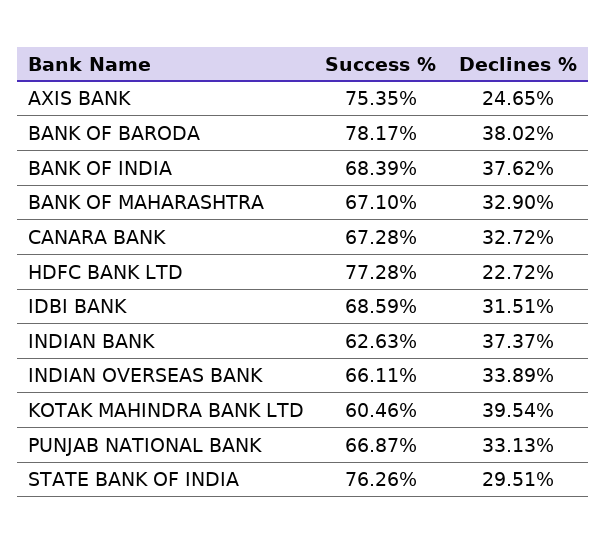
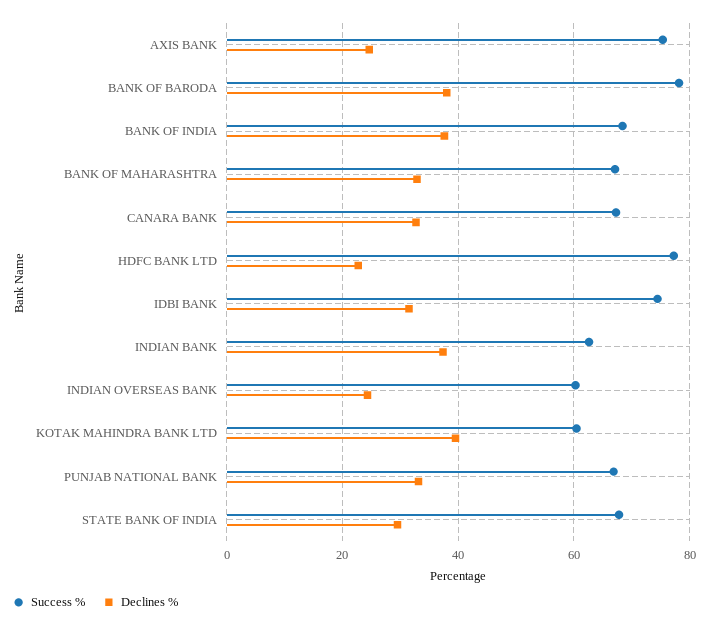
Success %, IDBI BANK: 68.59 -> 74
Success %, INDIAN OVERSEAS BANK: 66.11 -> 60
Declines %, INDIAN OVERSEAS BANK: 33.89 -> 24
Success %, STATE BANK OF INDIA: 76.26 -> 68

